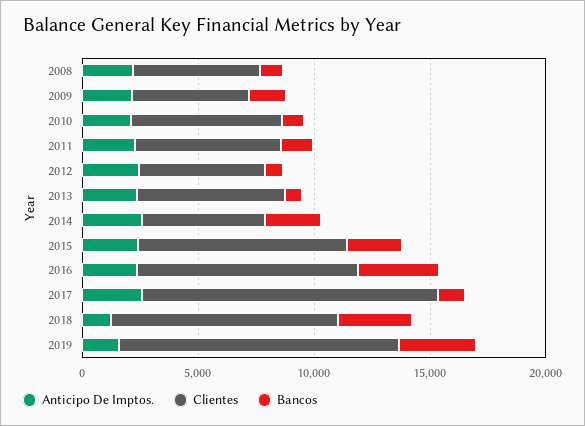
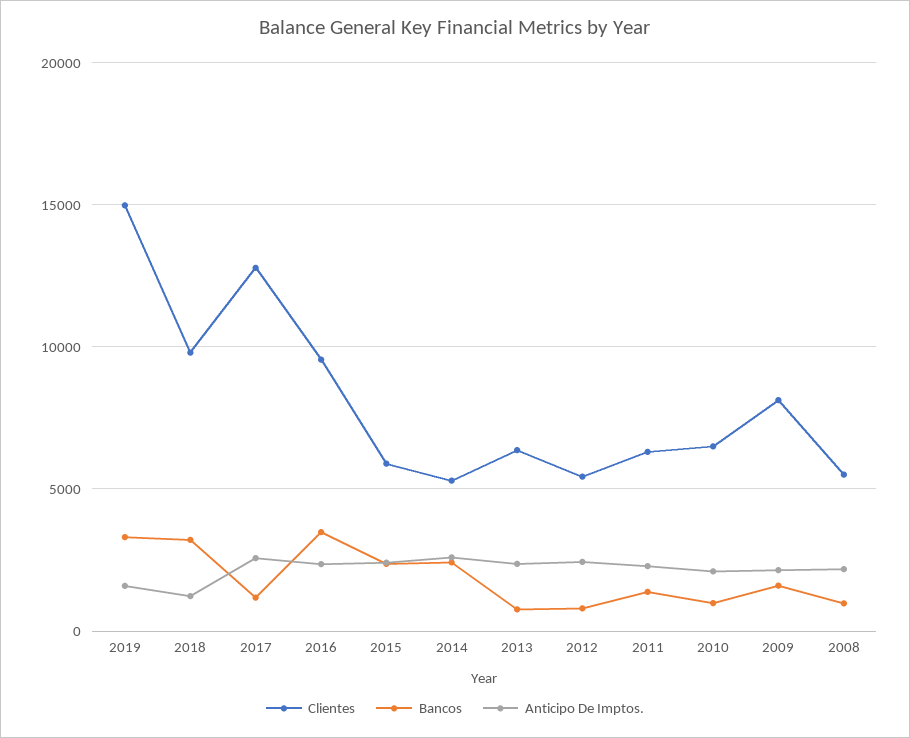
Clientes, 2009: 5000 -> 8000
Clientes, 2015: 9000 -> 6000
Clientes, 2019: 12000 -> 15000

